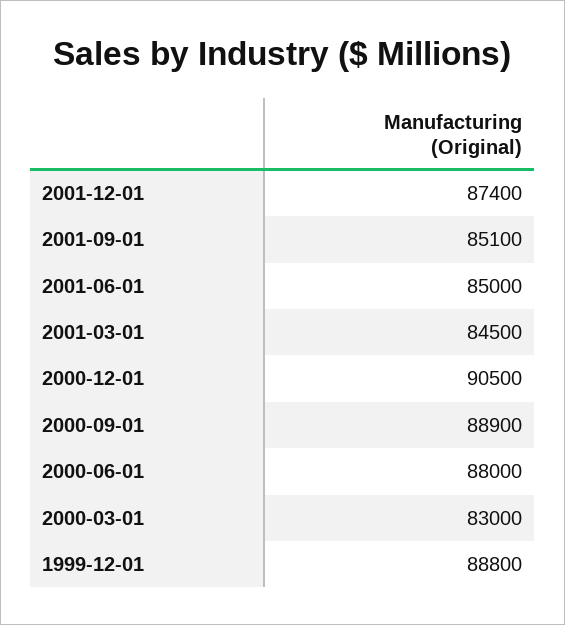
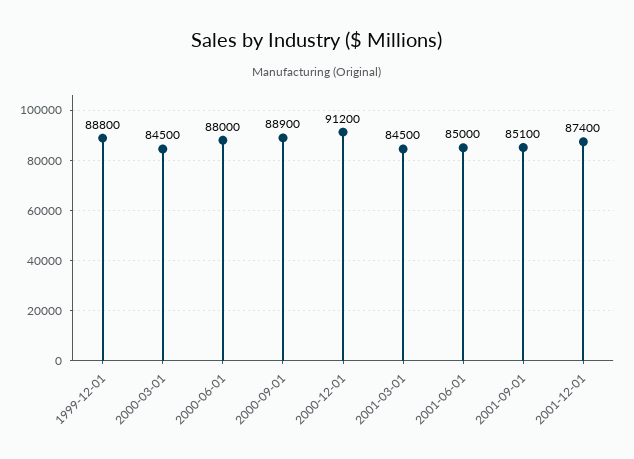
2000-12-01: 90500 -> 91200
2000-03-01: 83000 -> 84500

